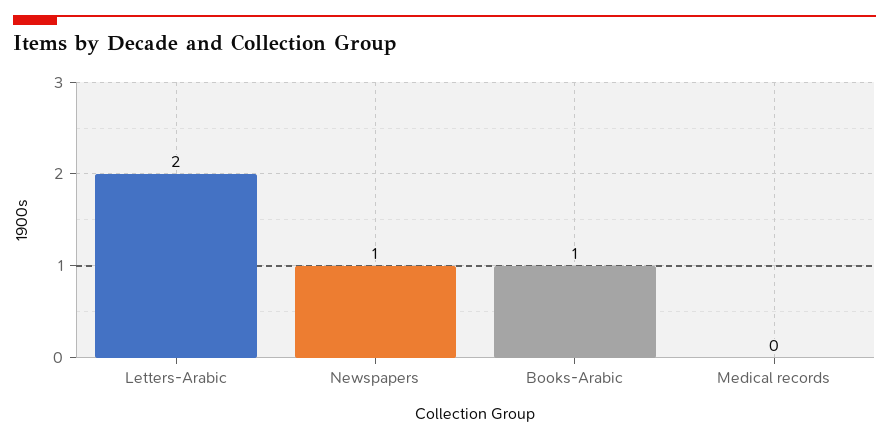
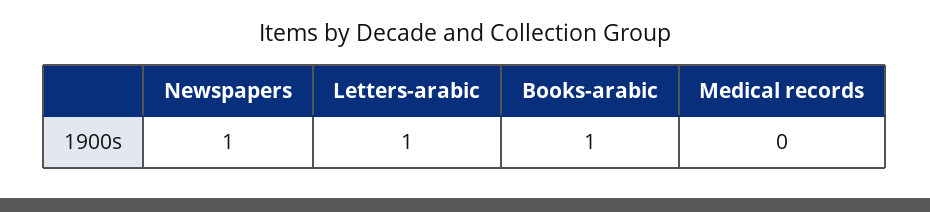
Letters-Arabic: 2 -> 1

